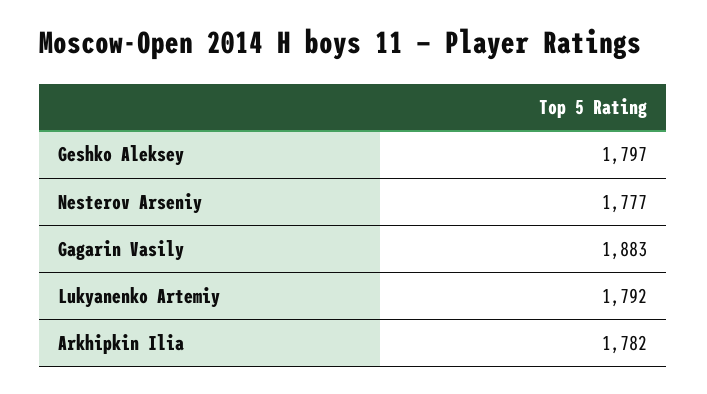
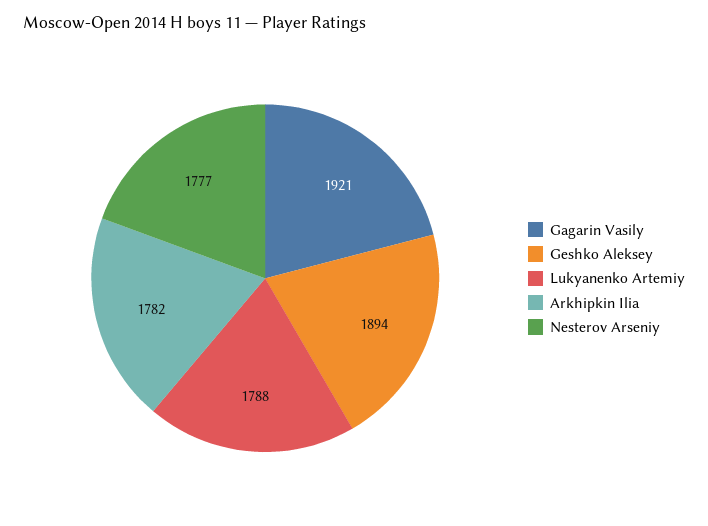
Geshko Aleksey: 1797 -> 1894
Gagarin Vasily: 1883 -> 1921
Lukyanenko Artemiy: 1792 -> 1788

